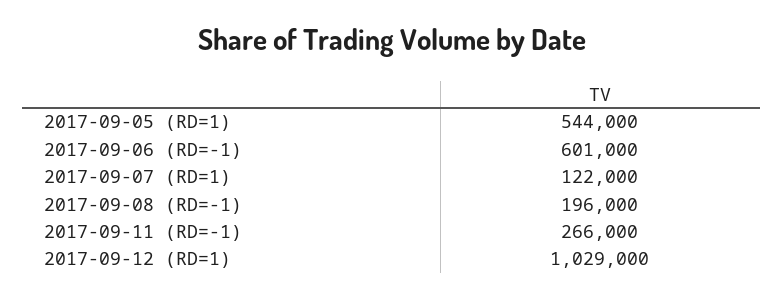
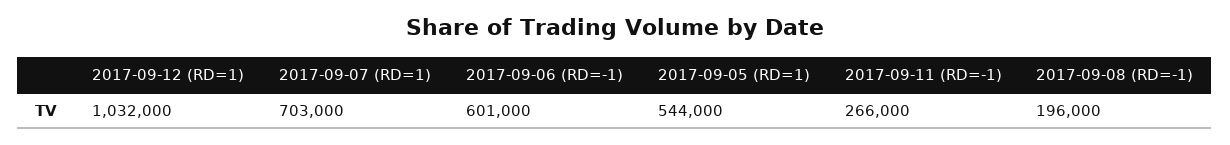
2017-09-07 (RD=1): 122000 -> 703000
2017-09-12 (RD=1): 1029000 -> 1032000

